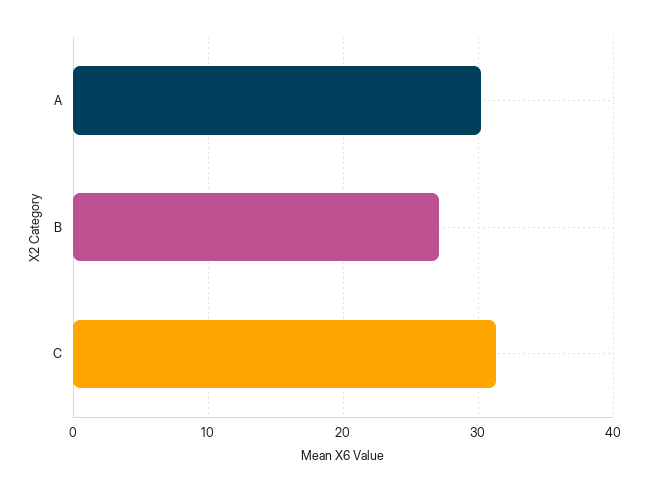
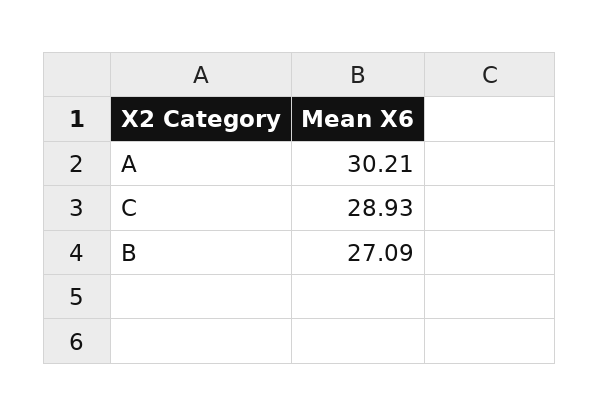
C: 31 -> 28.93

